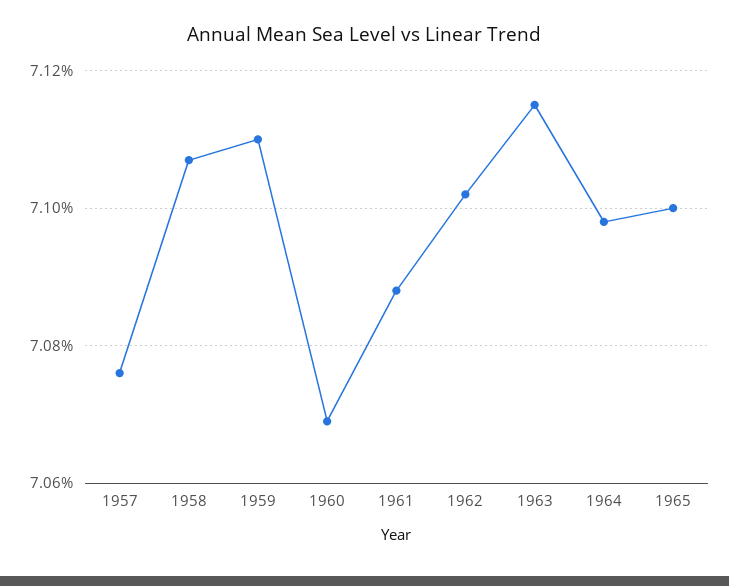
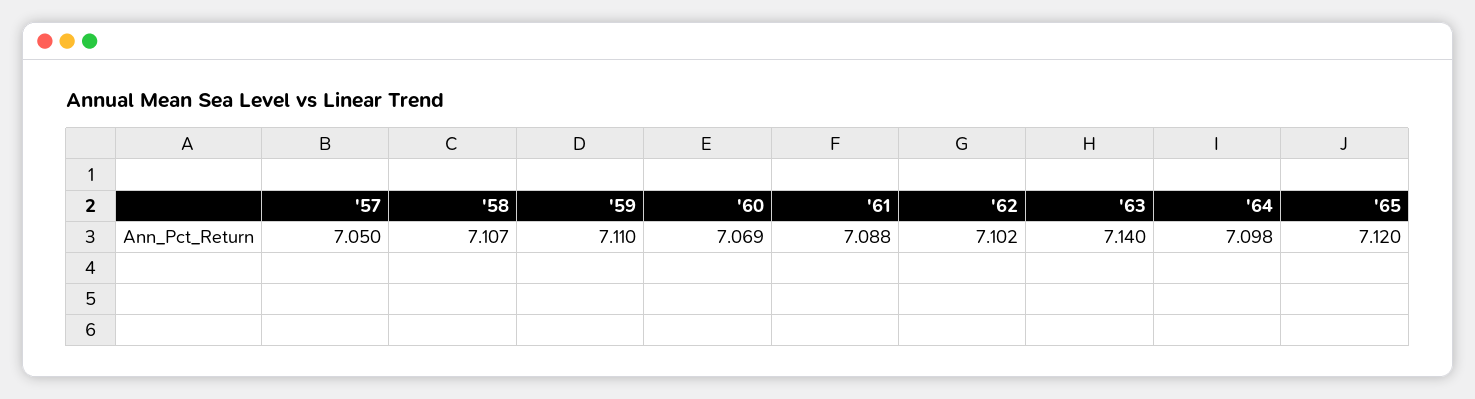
1957: 7.075 -> 7.05
1963: 7.115 -> 7.14
1965: 7.1 -> 7.12

